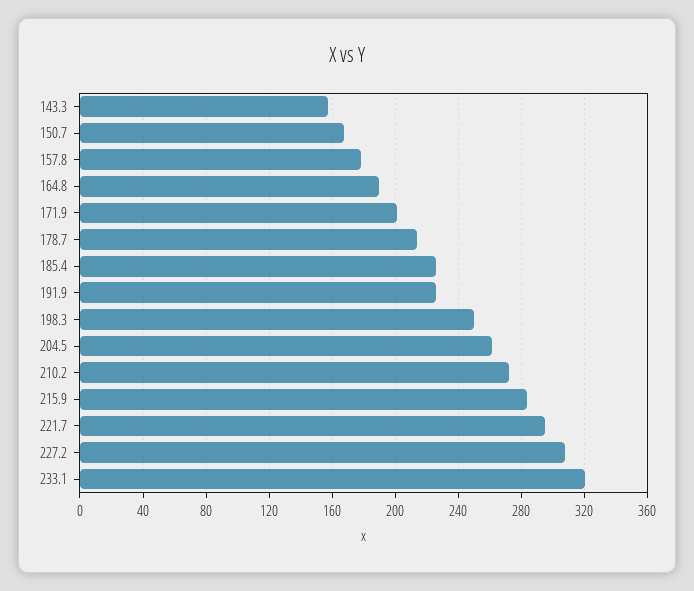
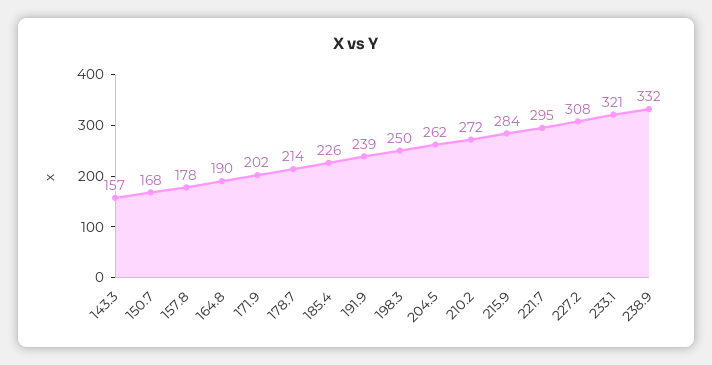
191.9: 225 -> 239
238.9: none -> 332

